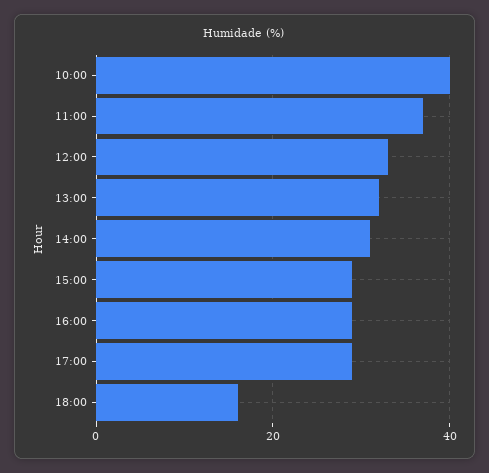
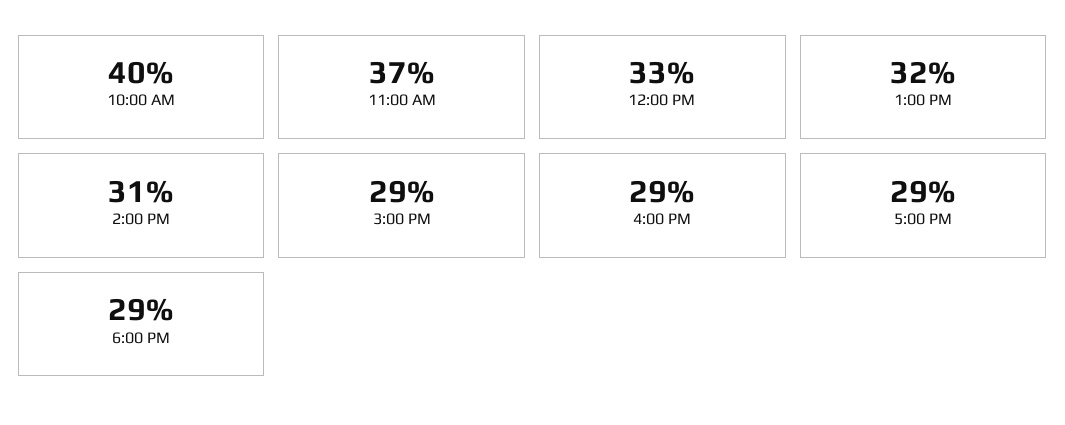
18:00: 15 -> 29

